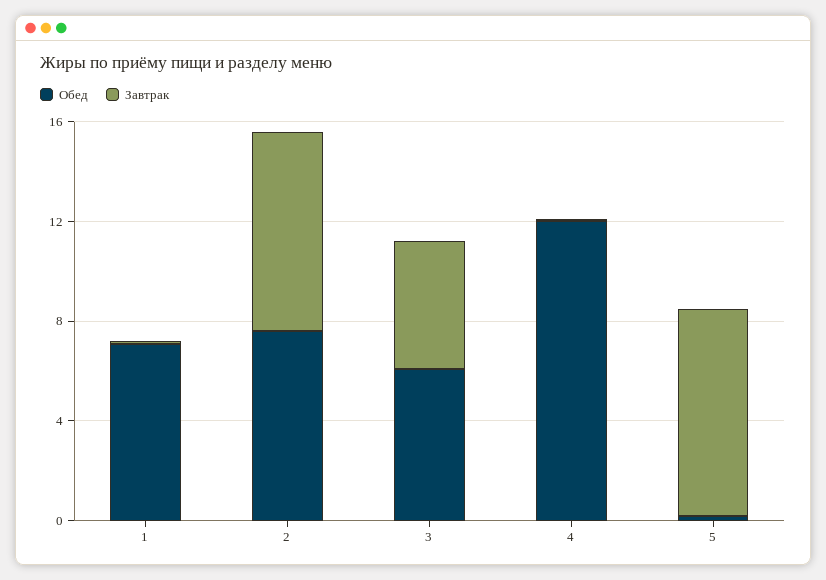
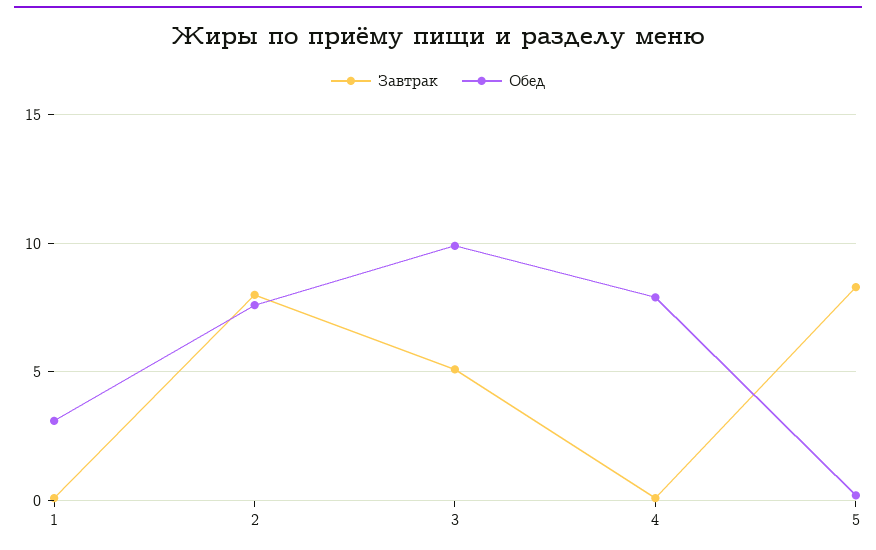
Обед, 1: 7 -> 3
Обед, 3: 6 -> 10
Обед, 4: 12 -> 8

